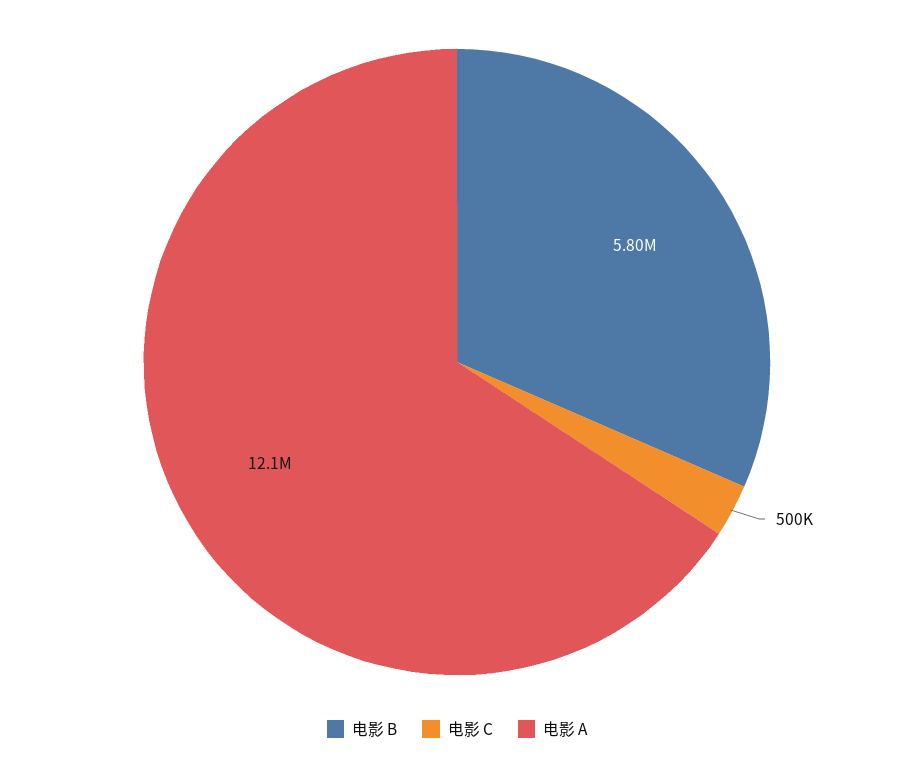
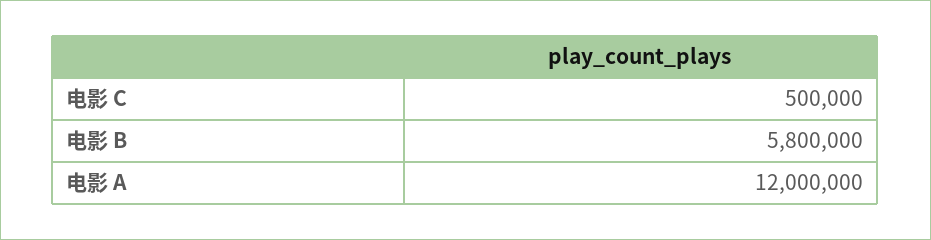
电影 A: 12100000 -> 12000000

